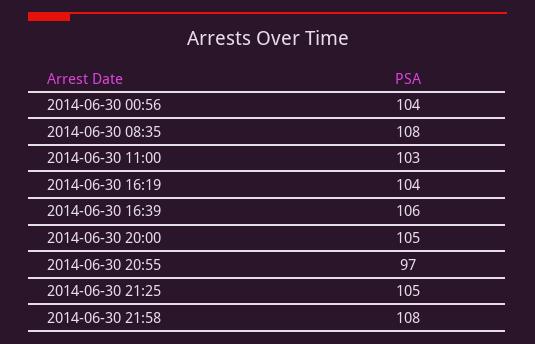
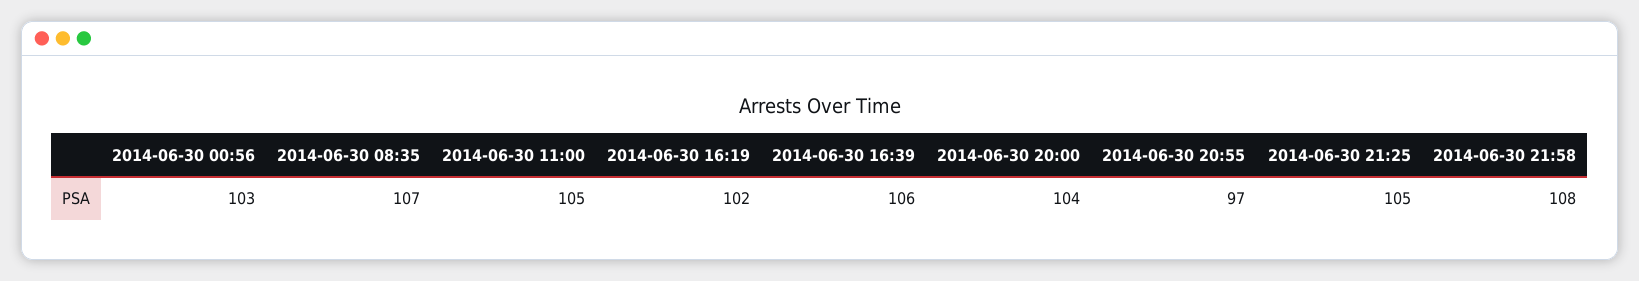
2014-06-30 00:56: 104 -> 103
2014-06-30 08:35: 108 -> 107
2014-06-30 11:00: 103 -> 105
2014-06-30 16:19: 104 -> 102
2014-06-30 20:00: 105 -> 104

